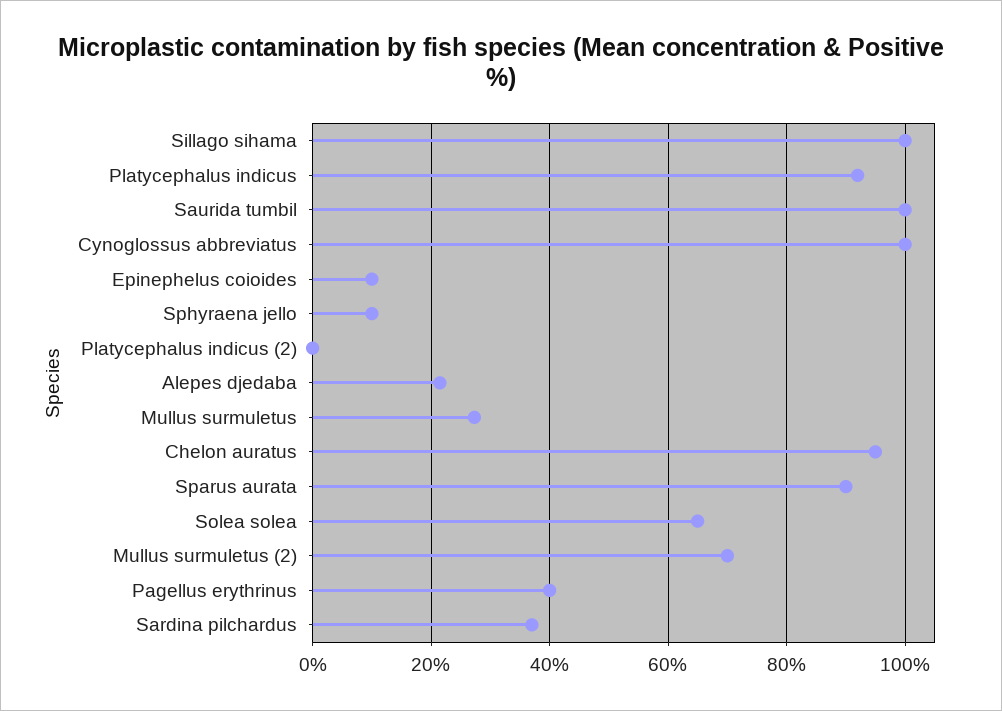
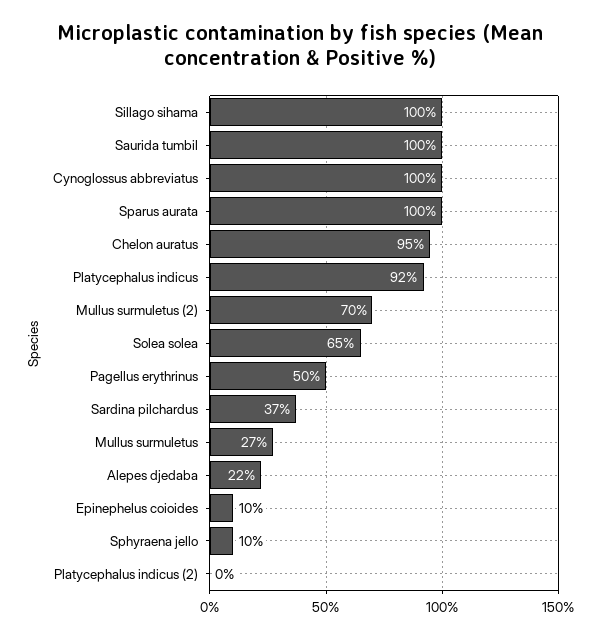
Sparus aurata: 90 -> 100
Pagellus erythrinus: 40 -> 50

